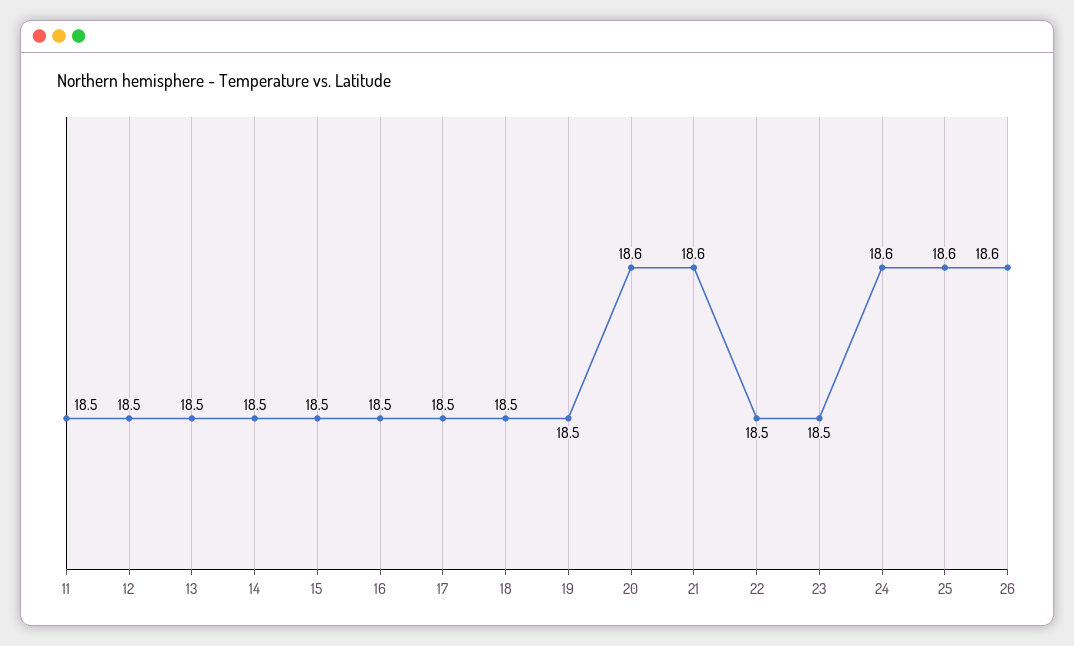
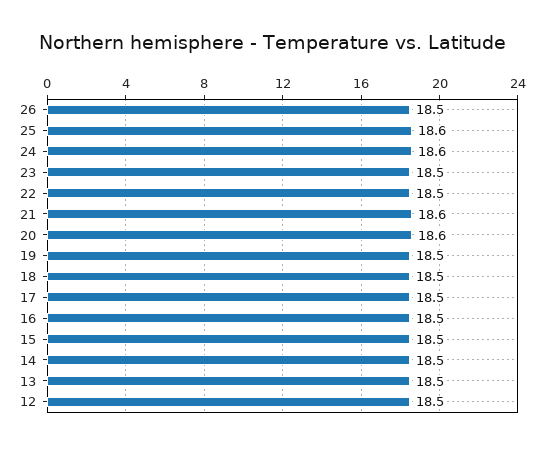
11: 18.5 -> none
26: 18.6 -> 18.5

